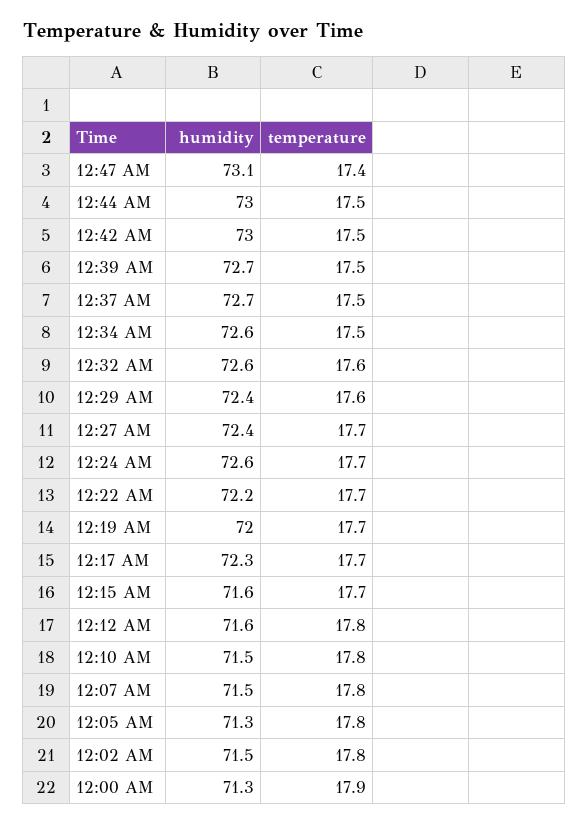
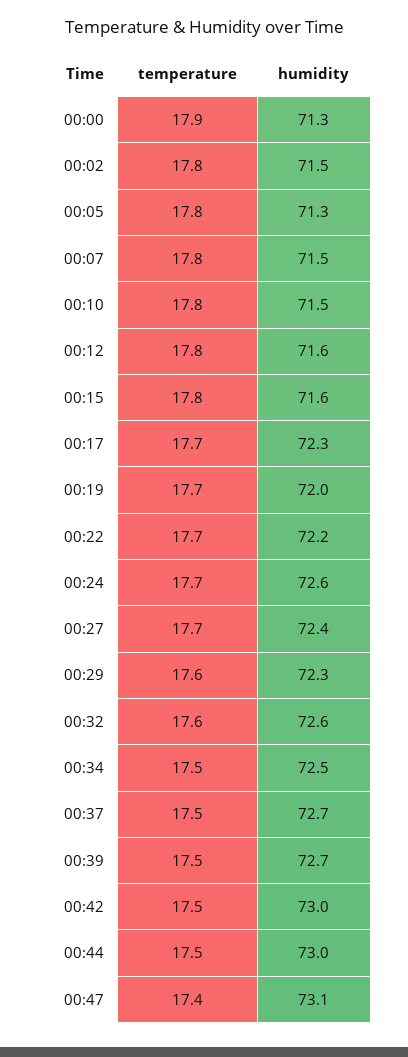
humidity, 12:34 AM: 72.6 -> 72.5
humidity, 12:29 AM: 72.4 -> 72.3
temperature, 12:15 AM: 17.7 -> 17.8

